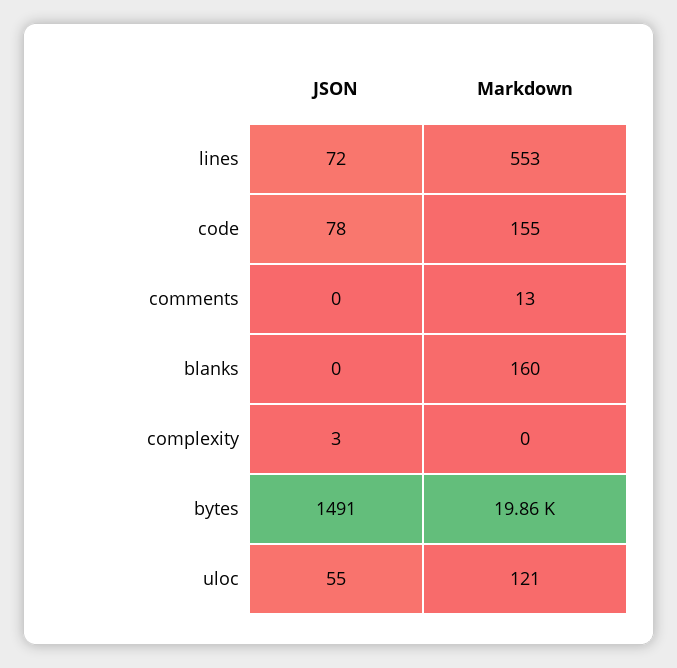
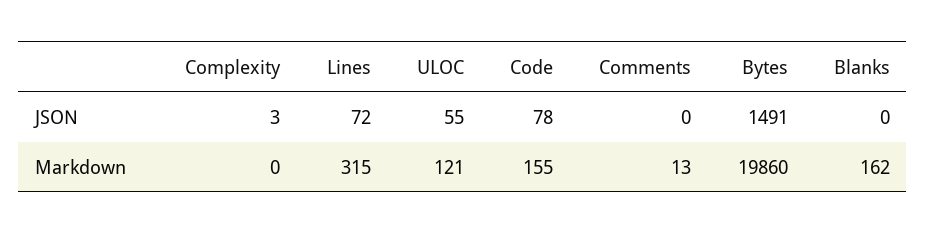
Markdown, lines: 553 -> 315
Markdown, blanks: 160 -> 162

